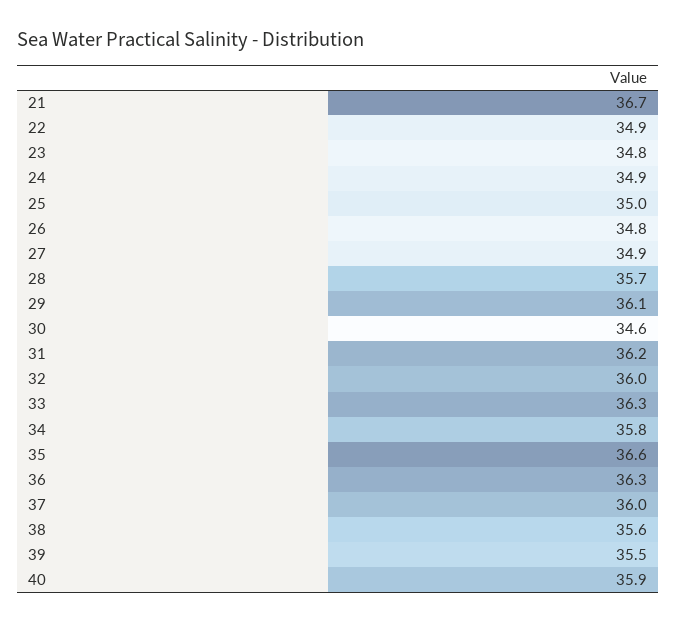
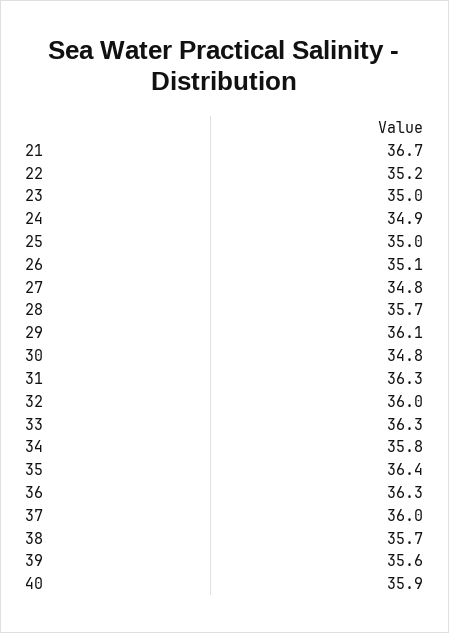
22: 34.9 -> 35.2
23: 34.8 -> 35
26: 34.8 -> 35.1
27: 34.9 -> 34.8
30: 34.6 -> 34.8
31: 36.2 -> 36.3
35: 36.6 -> 36.4
38: 35.6 -> 35.7
39: 35.5 -> 35.6

